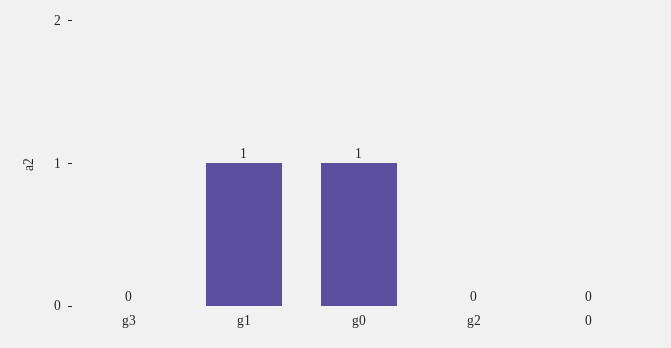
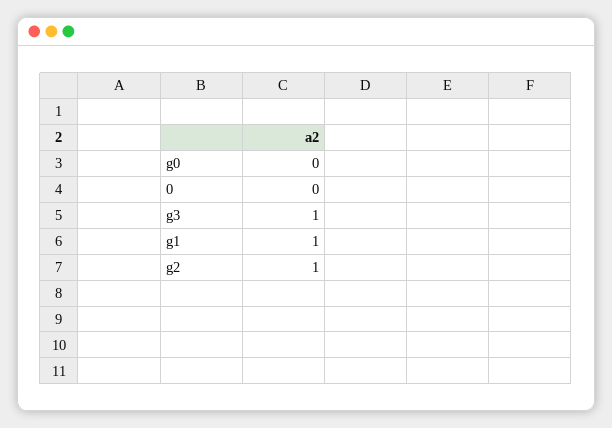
g3: 0 -> 1
g0: 1 -> 0
g2: 0 -> 1

